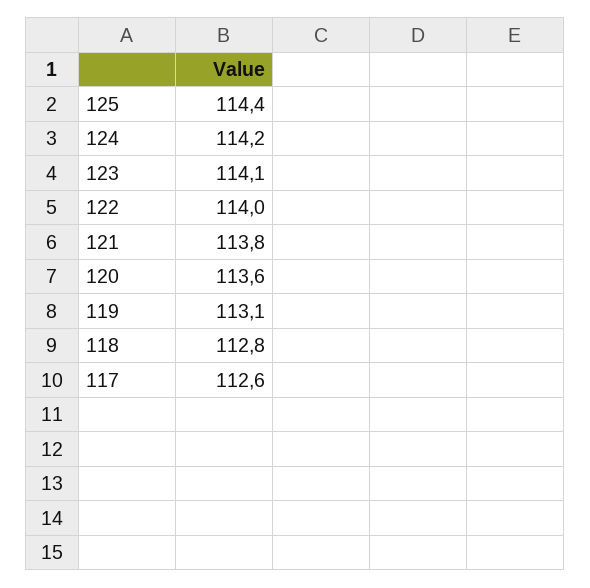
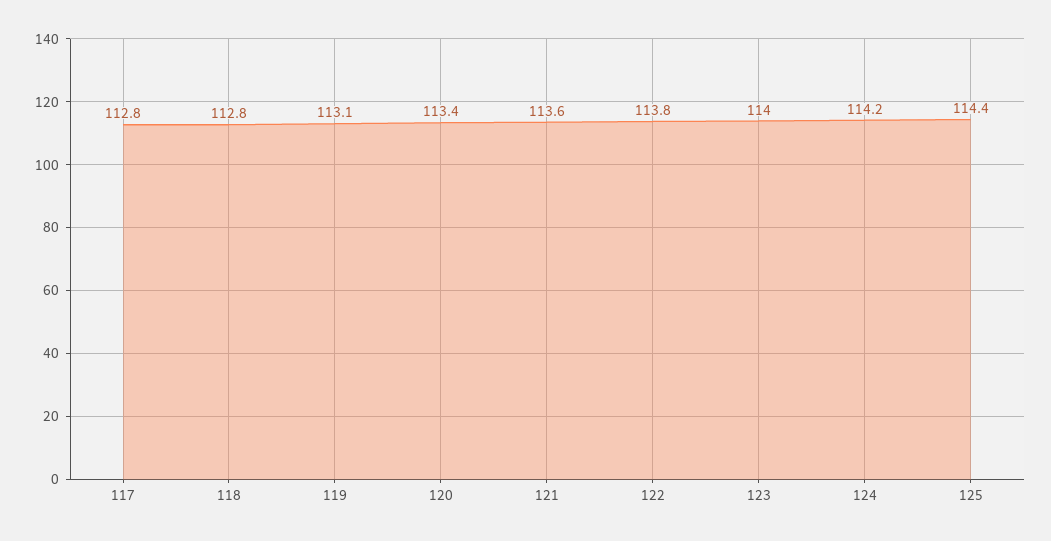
123: 114.1 -> 114
122: 114 -> 113.8
121: 113.8 -> 113.6
120: 113.6 -> 113.4
117: 112.6 -> 112.8

